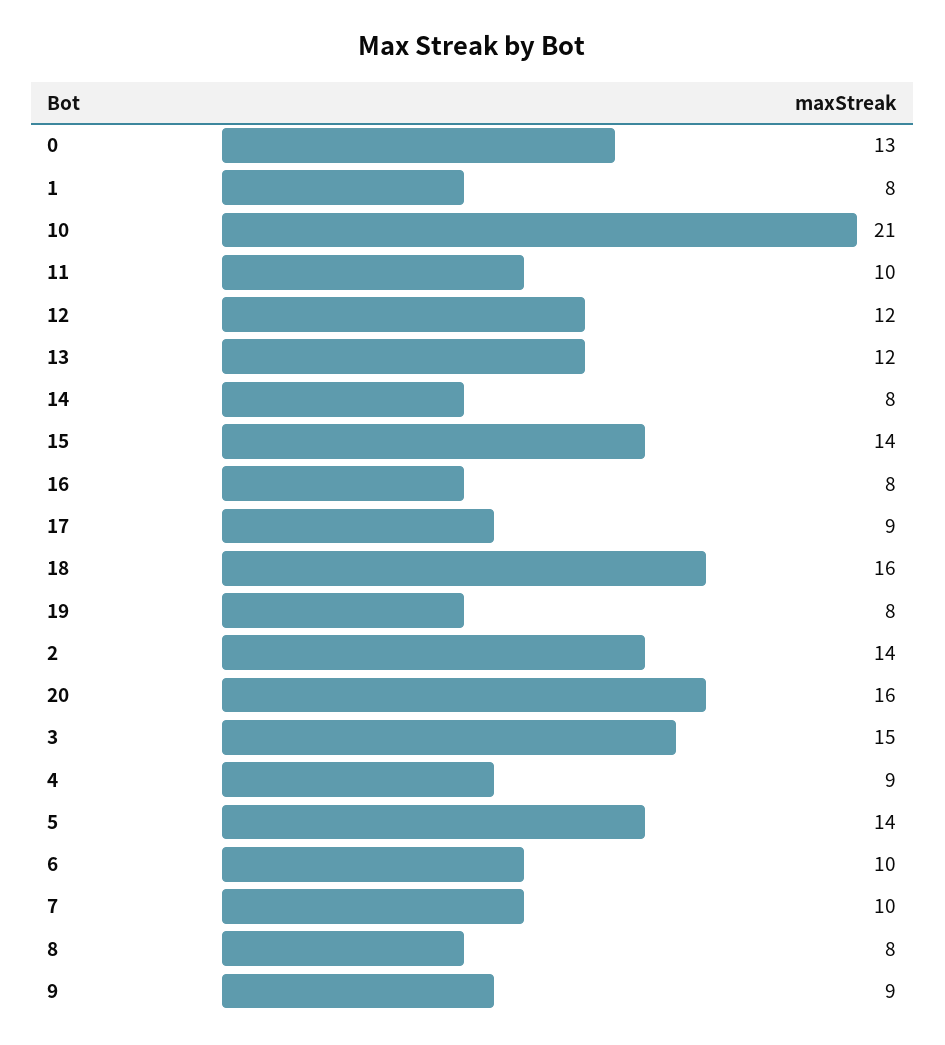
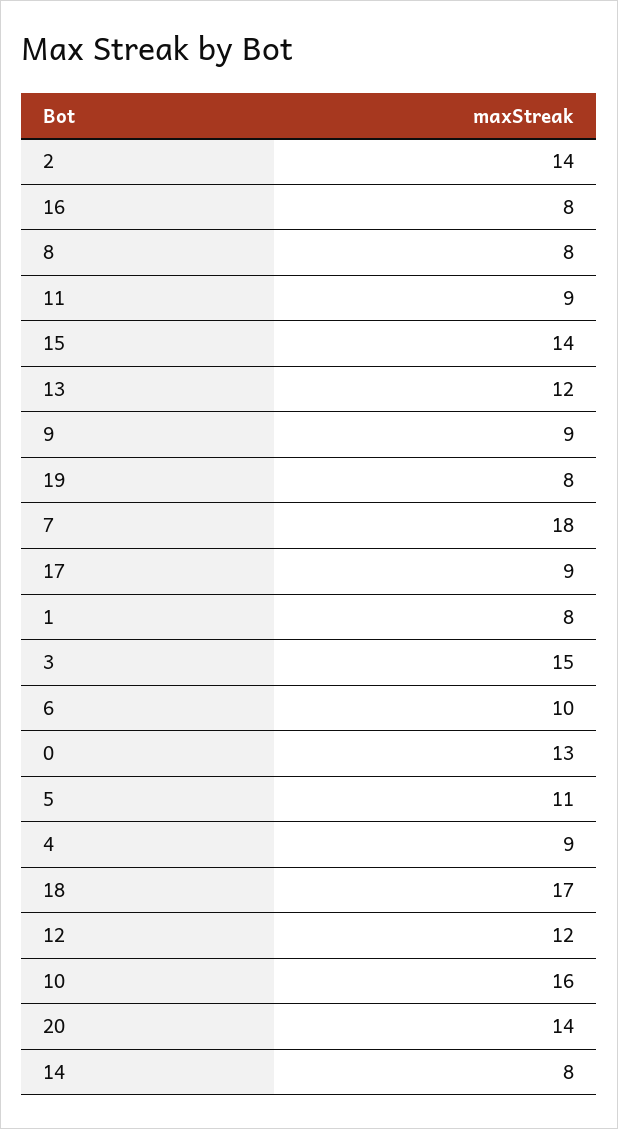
10: 21 -> 16
11: 10 -> 9
18: 16 -> 17
20: 16 -> 14
5: 14 -> 11
7: 10 -> 18

